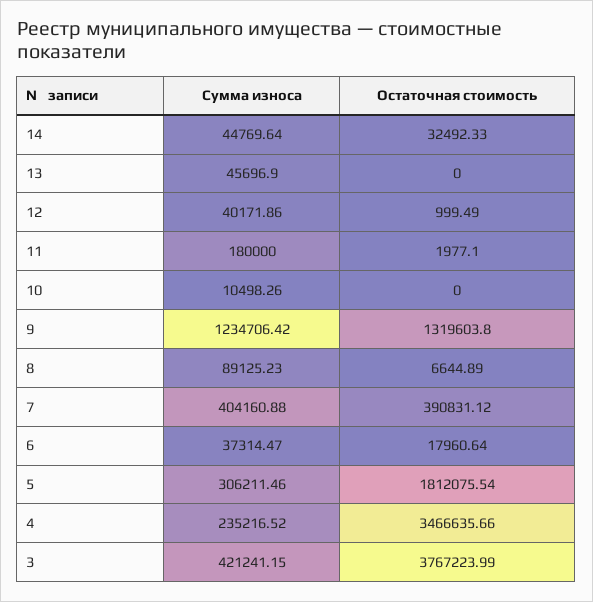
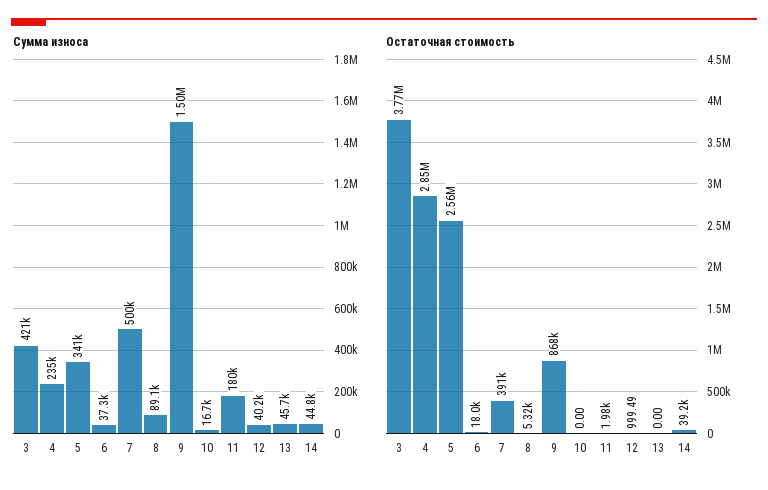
Остаточная стоимость, 14: 32492.33 -> 39200
Сумма износа, 10: 10498.26 -> 16700
Сумма износа, 9: 1234706.42 -> 1500000
Остаточная стоимость, 9: 1319603.8 -> 868000
Остаточная стоимость, 8: 6644.89 -> 5320
Сумма износа, 7: 404160.88 -> 500000
Сумма износа, 5: 306211.46 -> 341000
Остаточная стоимость, 5: 1812075.54 -> 2560000
Остаточная стоимость, 4: 3466635.66 -> 2850000

